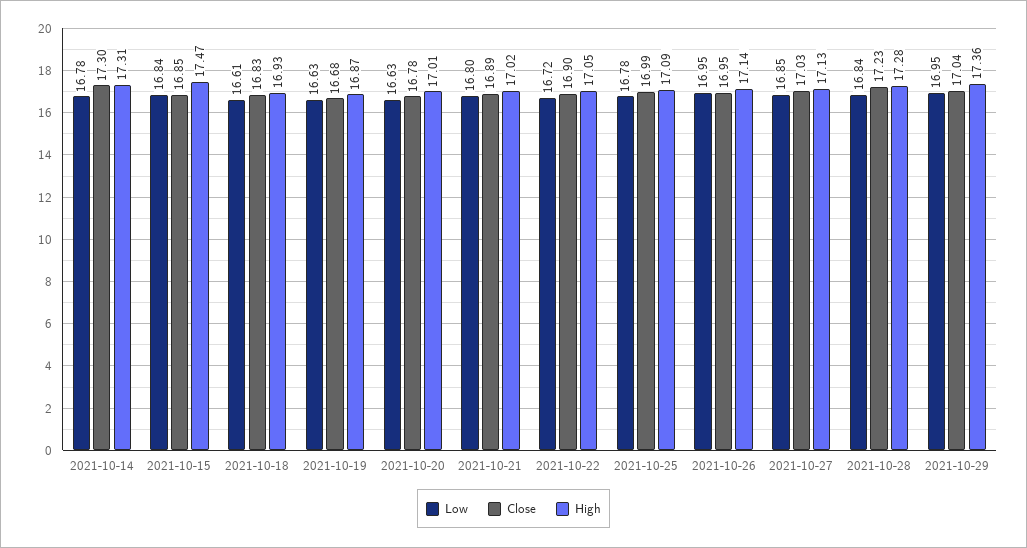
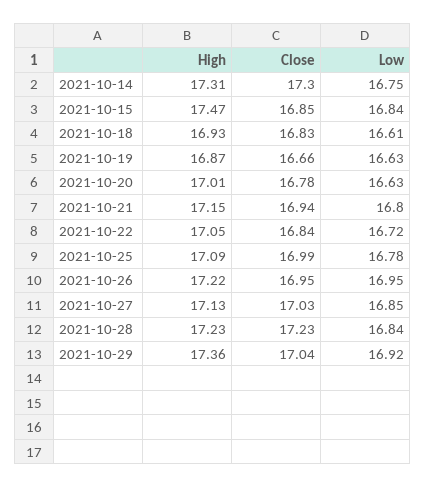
Low, 2021-10-14: 16.78 -> 16.75
Close, 2021-10-19: 16.68 -> 16.66
Close, 2021-10-21: 16.89 -> 16.94
High, 2021-10-21: 17.02 -> 17.15
Close, 2021-10-22: 16.9 -> 16.84
High, 2021-10-26: 17.14 -> 17.22
High, 2021-10-28: 17.28 -> 17.23
Low, 2021-10-29: 16.95 -> 16.92

